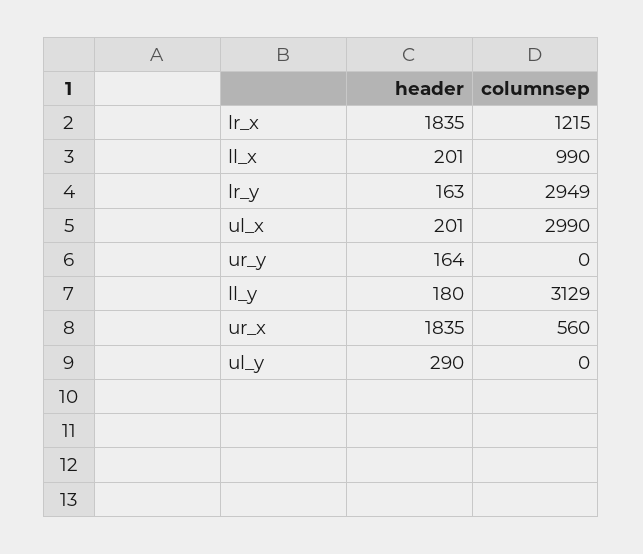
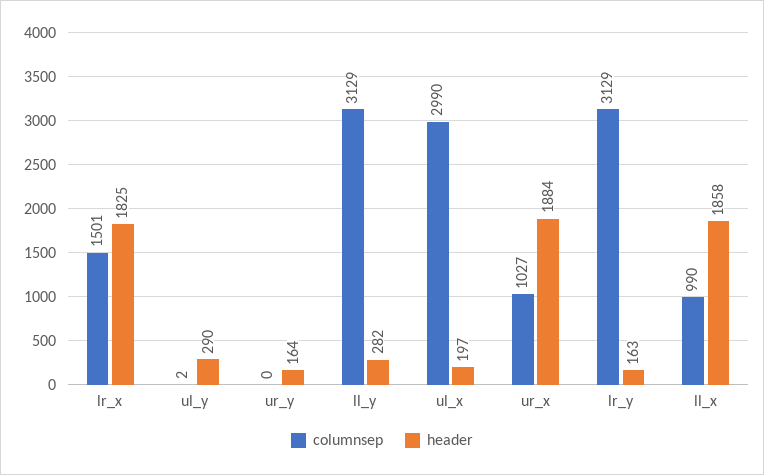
header, lr_x: 1835 -> 1825
columnsep, lr_x: 1215 -> 1501
header, ll_x: 201 -> 1858
columnsep, lr_y: 2949 -> 3129
header, ul_x: 201 -> 197
header, ll_y: 180 -> 282
header, ur_x: 1835 -> 1884
columnsep, ur_x: 560 -> 1027
columnsep, ul_y: 0 -> 2

